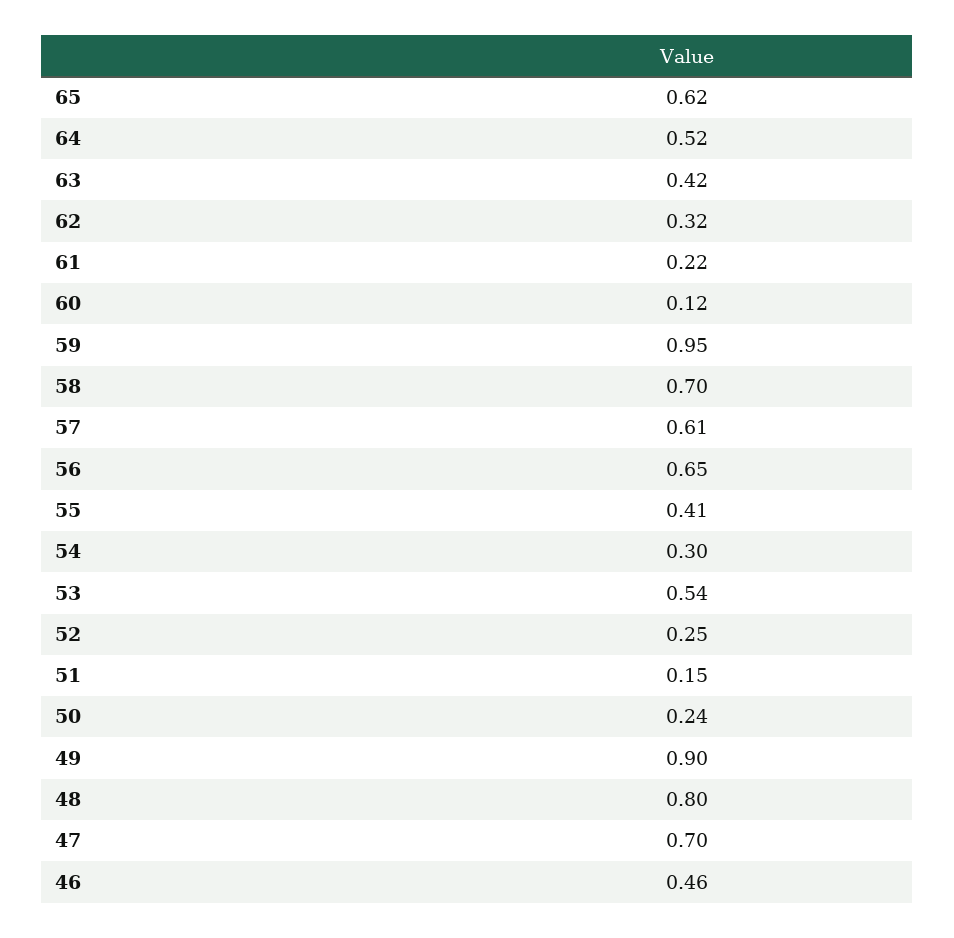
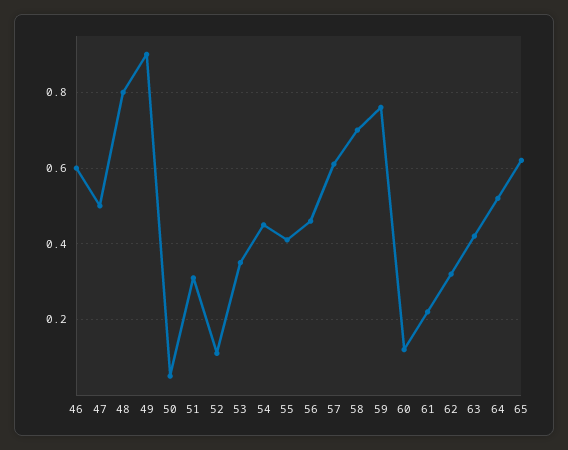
59: 0.95 -> 0.75
56: 0.65 -> 0.45
54: 0.3 -> 0.45
53: 0.54 -> 0.35
52: 0.25 -> 0.1
51: 0.15 -> 0.3
50: 0.24 -> 0.05
47: 0.7 -> 0.5
46: 0.46 -> 0.6

